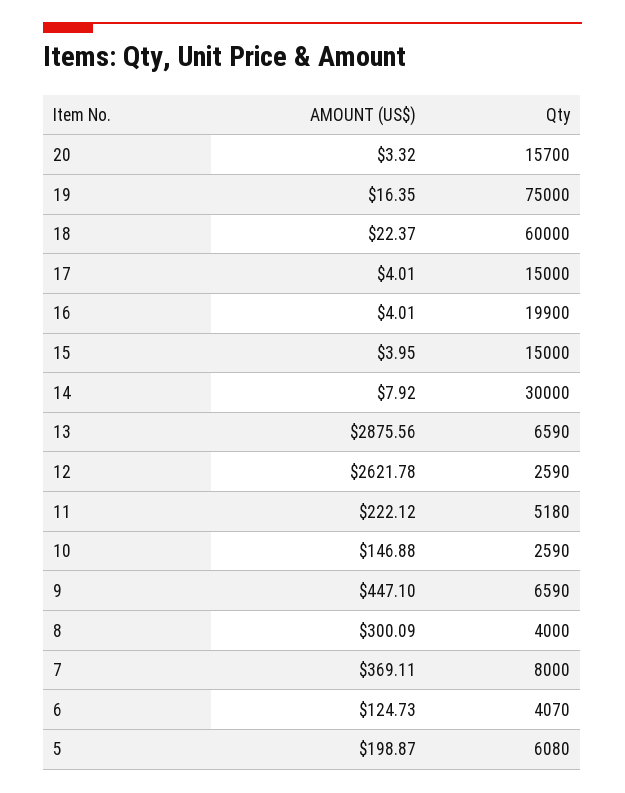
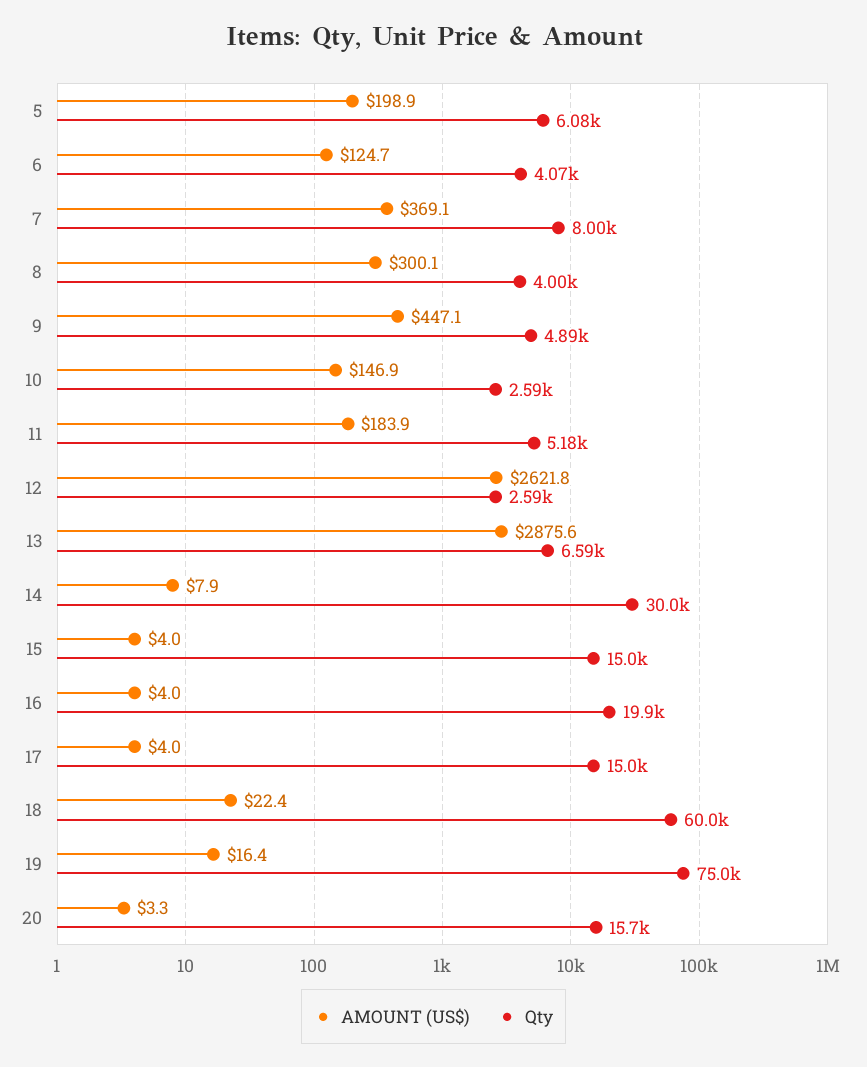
AMOUNT (US$), 11: 222.12 -> 183.9
Qty, 9: 6590 -> 4890

